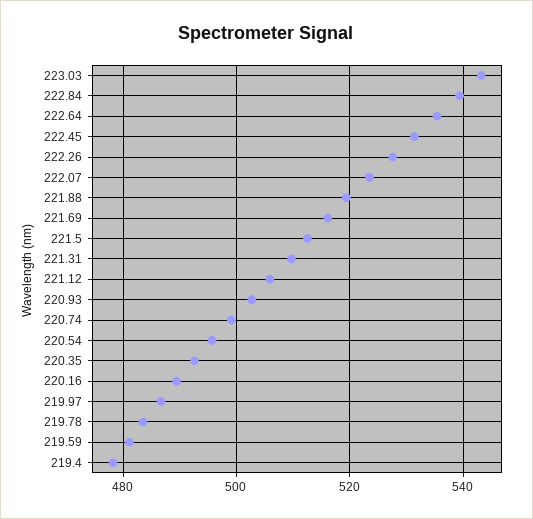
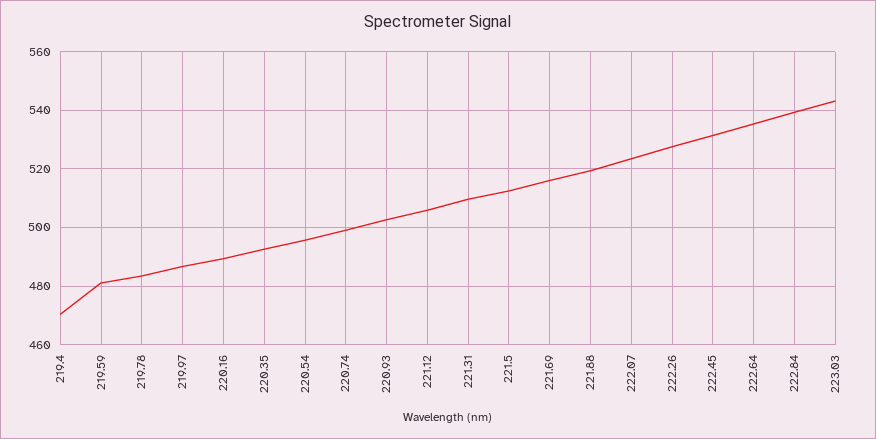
219.4: 478 -> 470

